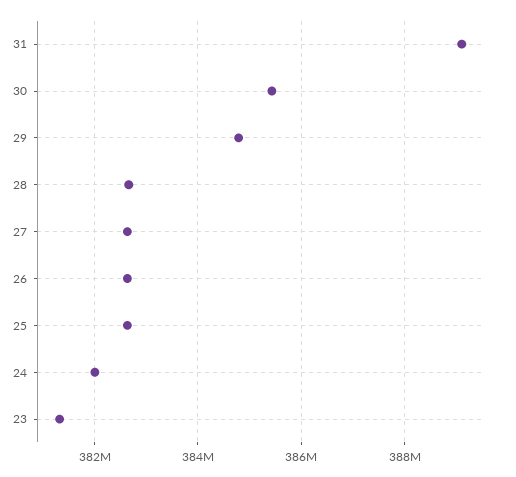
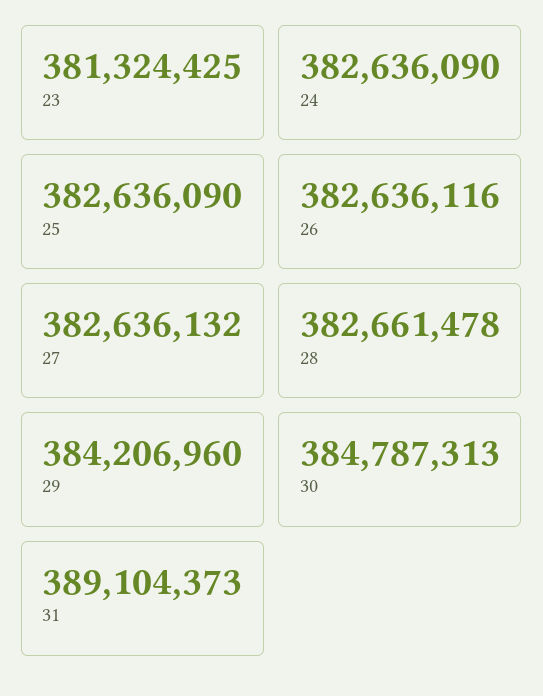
30: 385400000 -> 384787313
29: 384800000 -> 384206960
24: 382000000 -> 382636090

